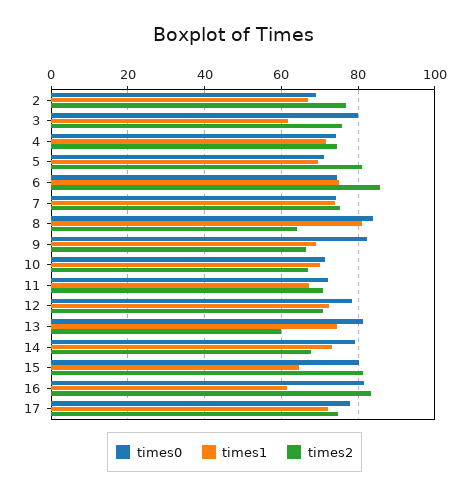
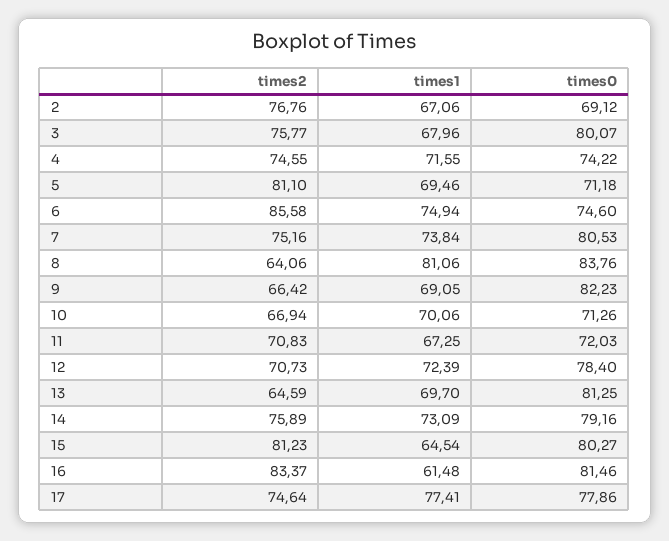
times1, 3: 62 -> 67.96
times0, 7: 74 -> 80.53
times1, 13: 74 -> 69.7
times2, 13: 60 -> 64.59
times2, 14: 68 -> 75.89
times1, 17: 72 -> 77.41

